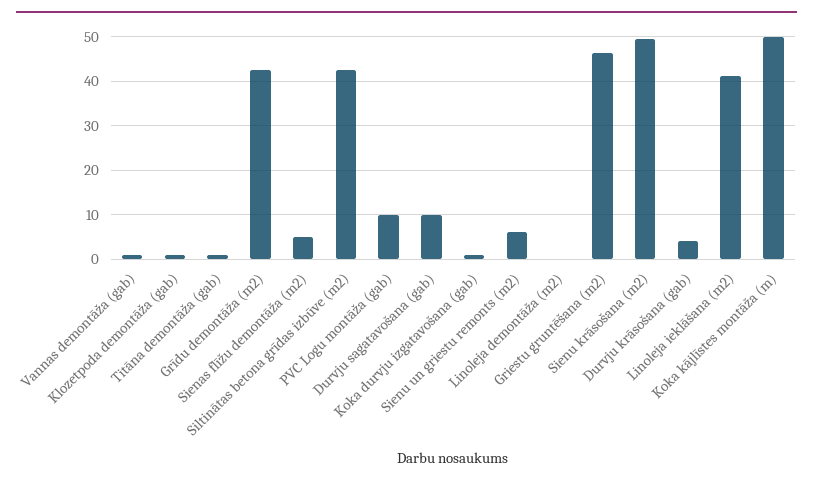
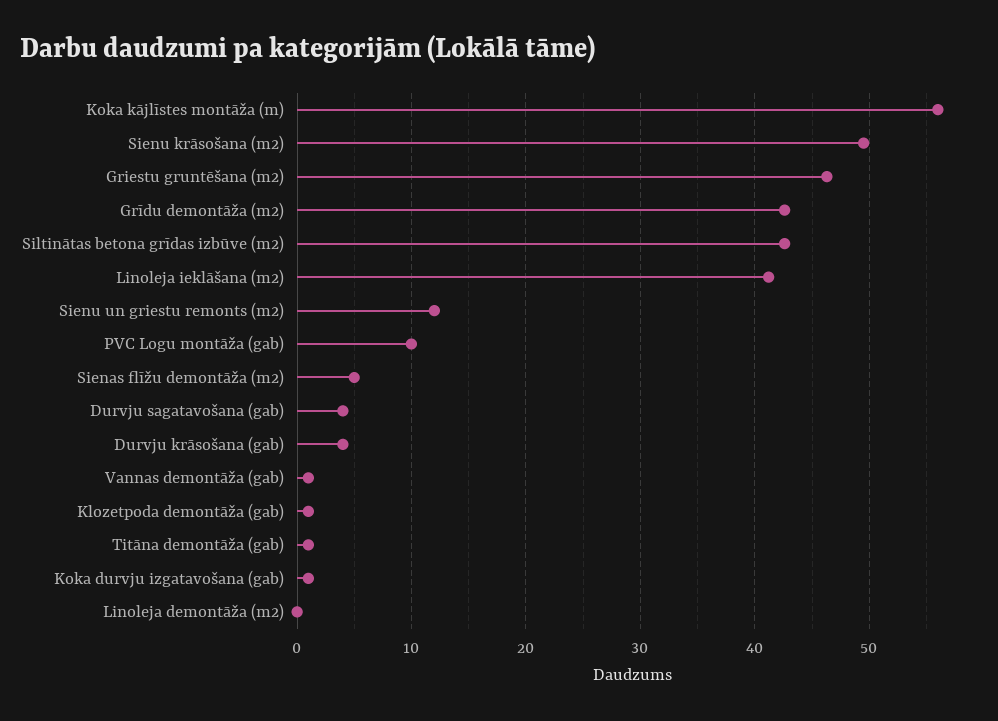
Durvju sagatavošana (gab): 10 -> 4
Sienu un griestu remonts (m2): 6 -> 12
Koka kājlīstes montāža (m): 50 -> 56

